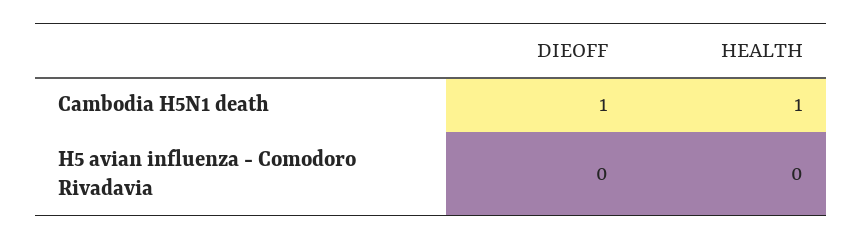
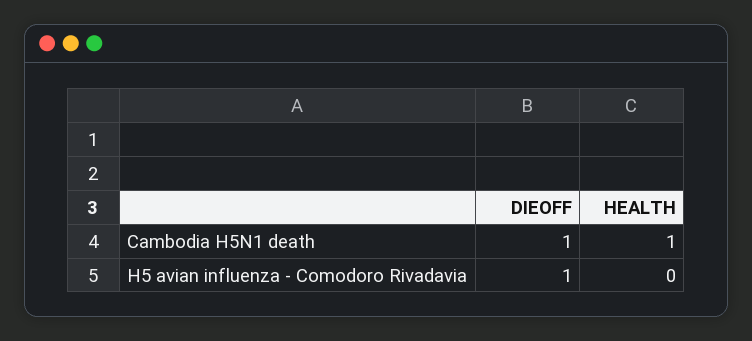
DIEOFF, H5 avian influenza - Comodoro Rivadavia: 0 -> 1

